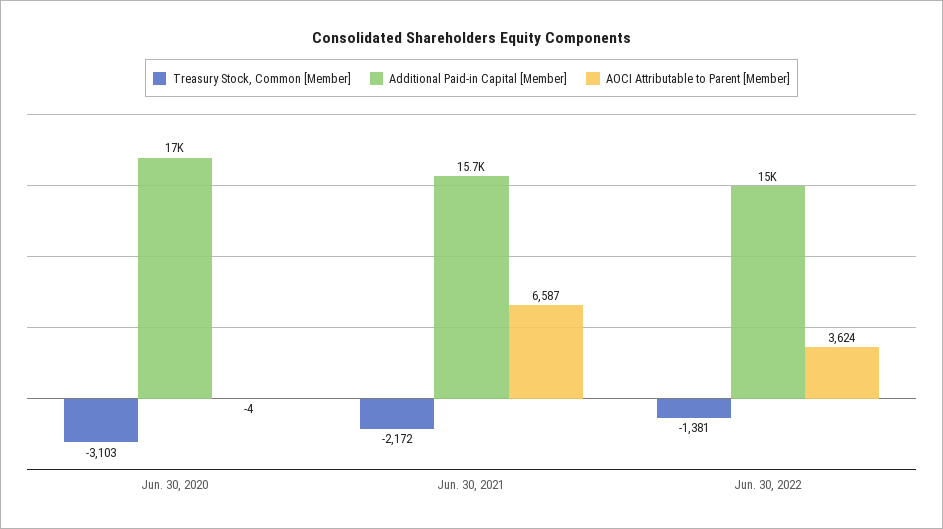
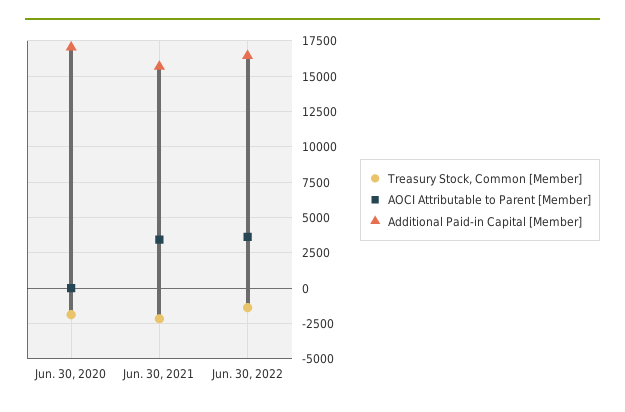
Treasury Stock, Common [Member], Jun. 30, 2020: -3103 -> -2000
AOCI Attributable to Parent [Member], Jun. 30, 2021: 6587 -> 3500
Additional Paid-in Capital [Member], Jun. 30, 2022: 15000 -> 16500

